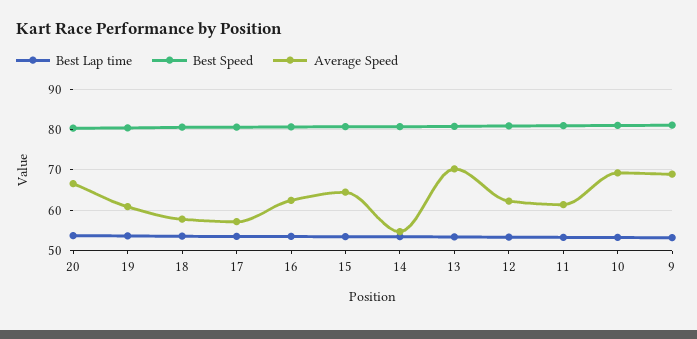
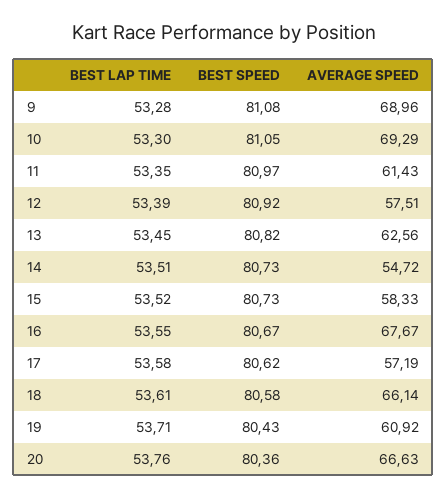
Average Speed, 18: 58 -> 66.14
Average Speed, 16: 62 -> 67.67
Average Speed, 15: 64 -> 58.33
Average Speed, 13: 70 -> 62.56
Average Speed, 12: 62 -> 57.51

